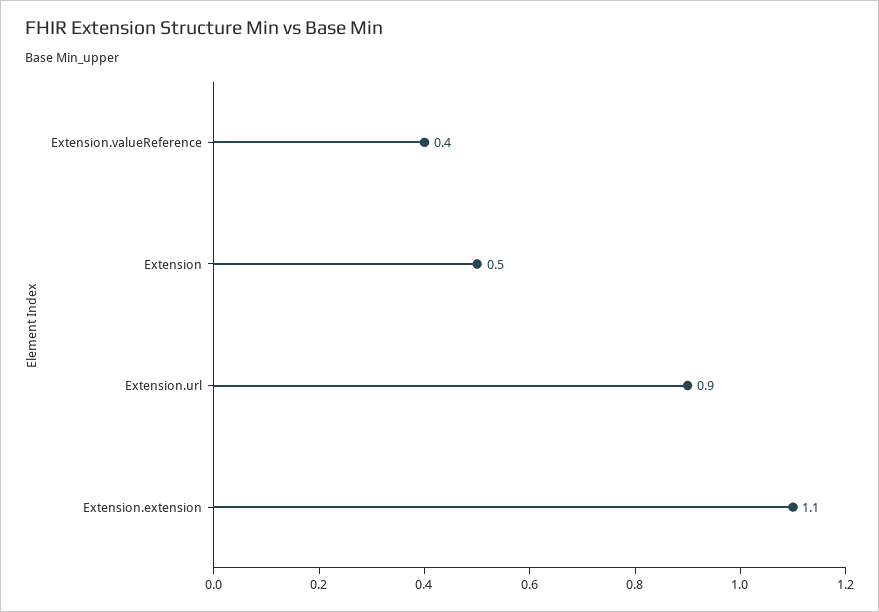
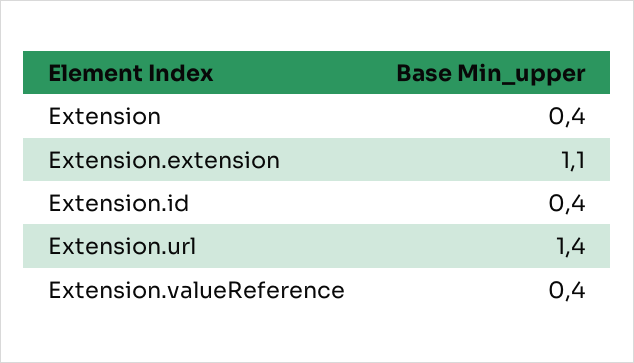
Extension: 0.5 -> 0.4
Extension.url: 0.9 -> 1.4
Extension.id: none -> 0.4

